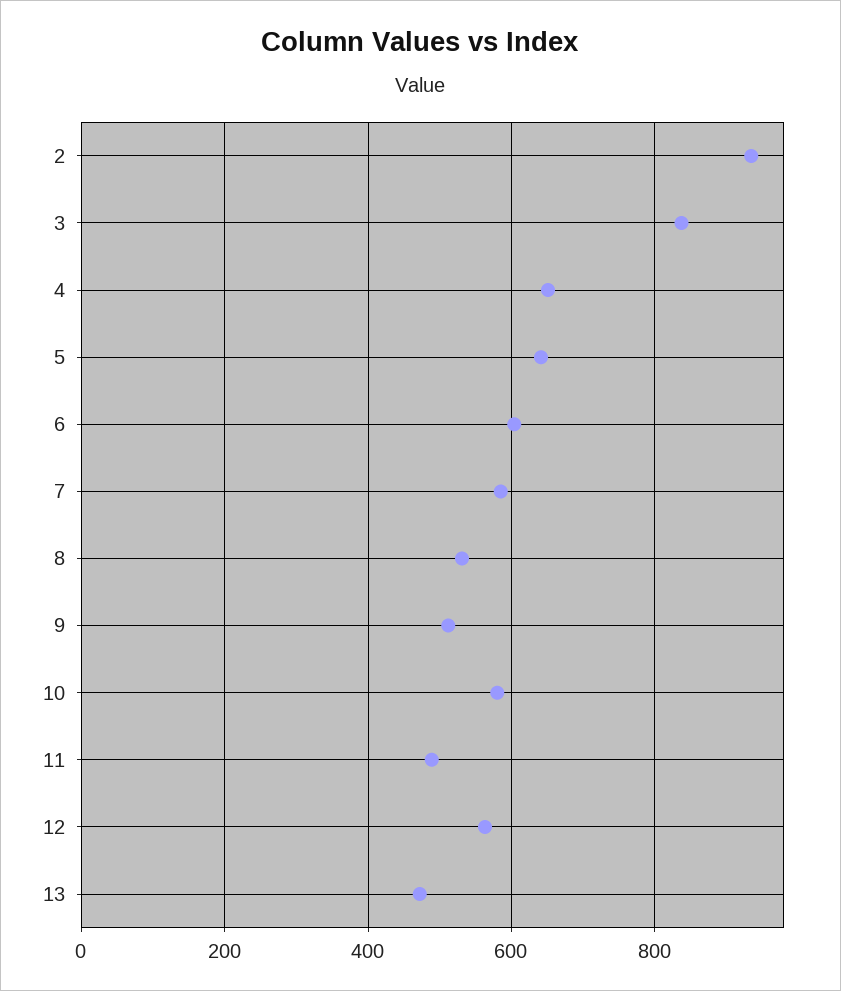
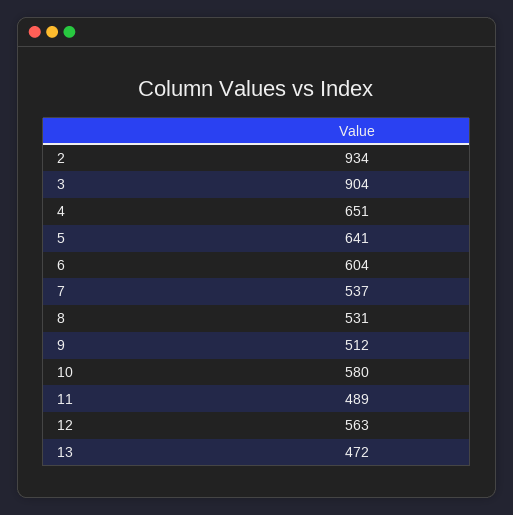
3: 840 -> 904
7: 580 -> 537

